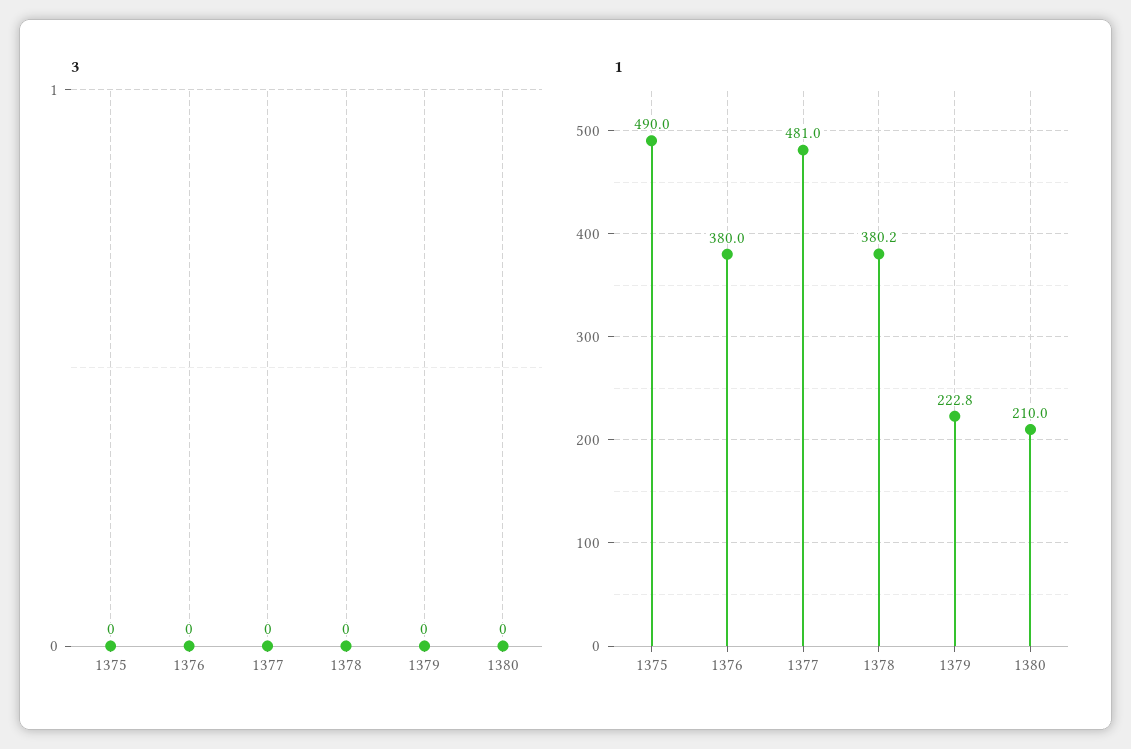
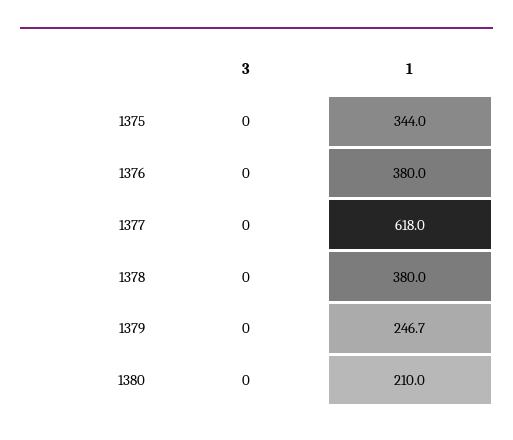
1, 1375: 490 -> 344
1, 1377: 481 -> 618
1, 1378: 380.2 -> 380
1, 1379: 222.8 -> 246.7

